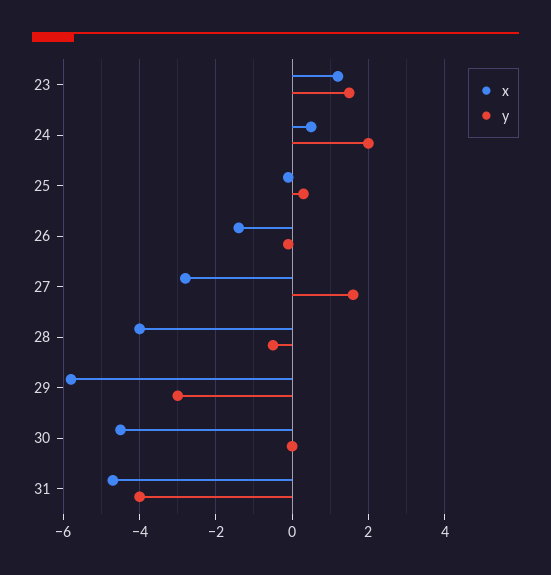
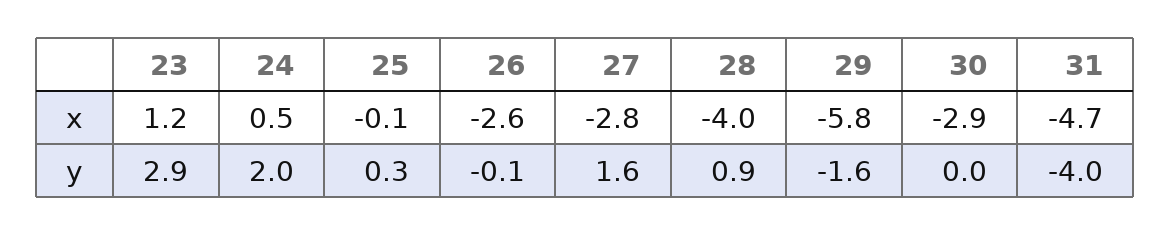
y, 23: 1.5 -> 2.9
x, 26: -1.5 -> -2.6
y, 28: -0.5 -> 0.9
y, 29: -3 -> -1.6
x, 30: -4.5 -> -2.9

